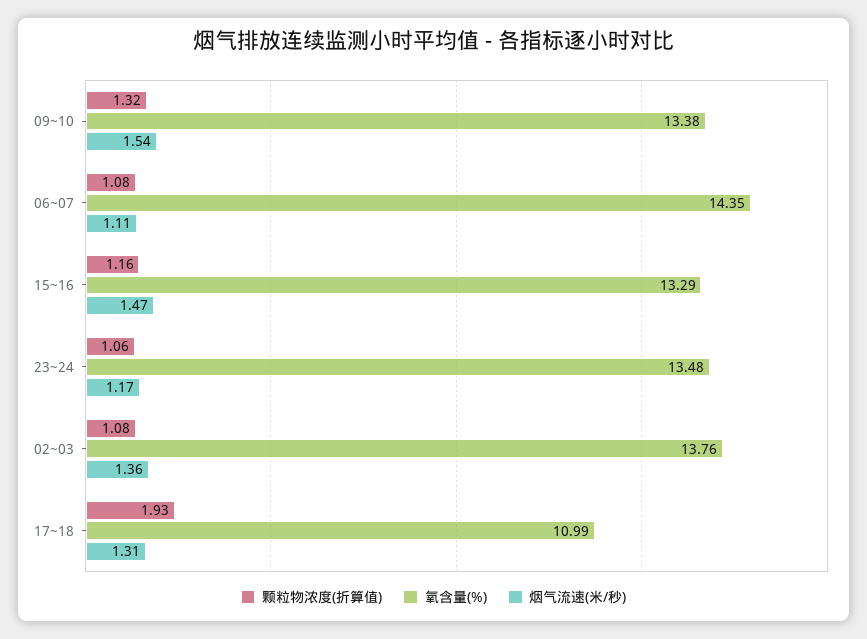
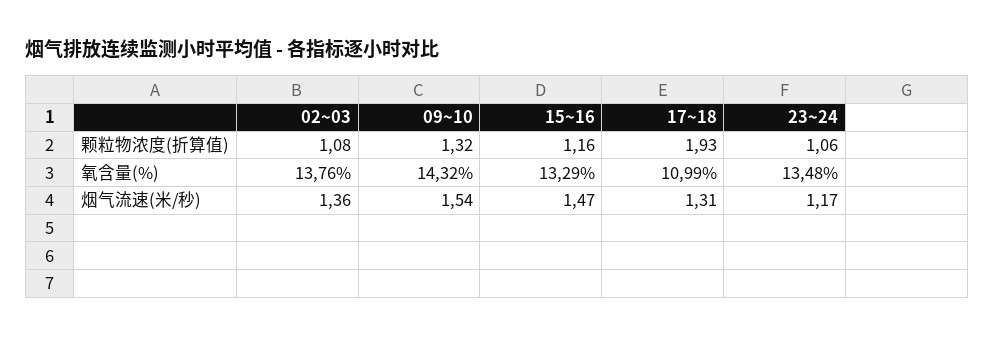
氧含量(%), 09~10: 13.38 -> 14.32
颗粒物浓度(折算值), 06~07: 1.08 -> none
氧含量(%), 06~07: 14.35 -> none
烟气流速(米/秒), 06~07: 1.11 -> none

